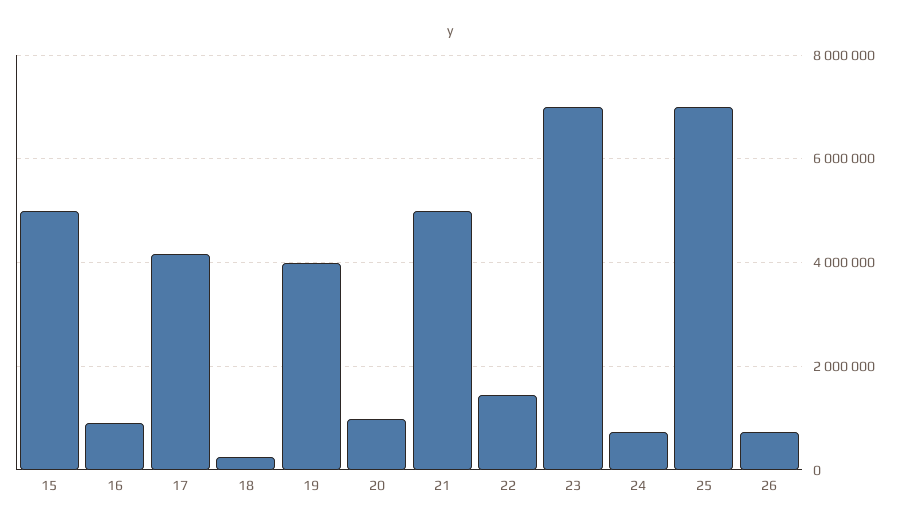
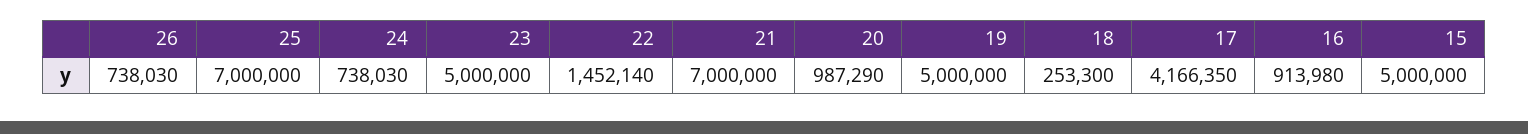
19: 4000000 -> 5000000
21: 5000000 -> 7000000
23: 7000000 -> 5000000

